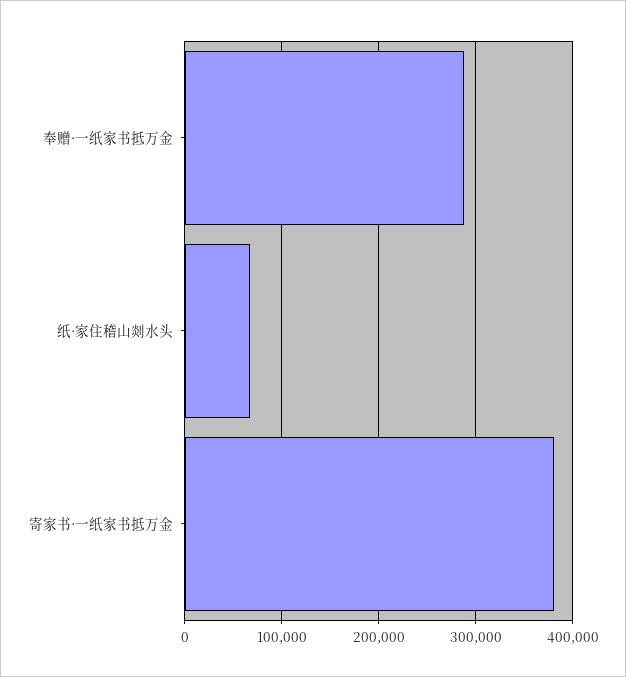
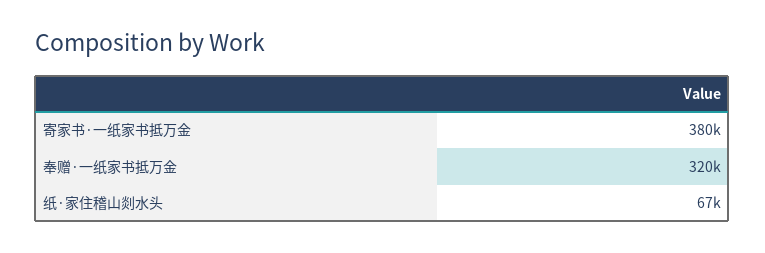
奉赠·一纸家书抵万金: 290000 -> 320000

